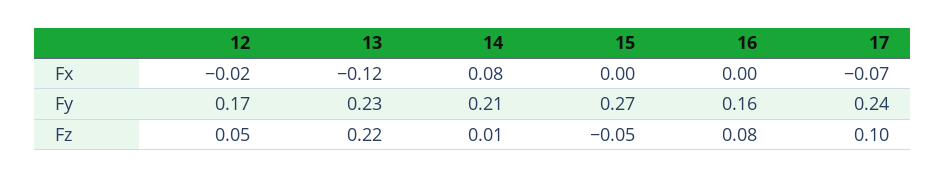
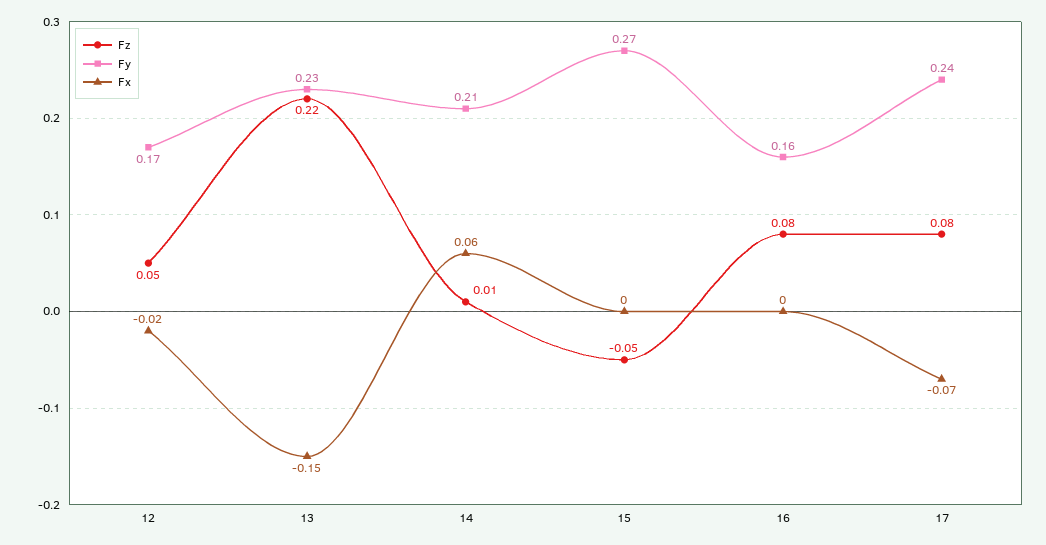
Fx, 13: -0.12 -> -0.15
Fx, 14: 0.08 -> 0.06
Fz, 17: 0.1 -> 0.08

